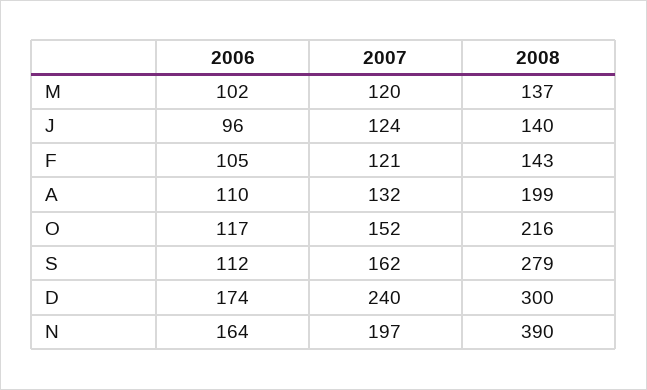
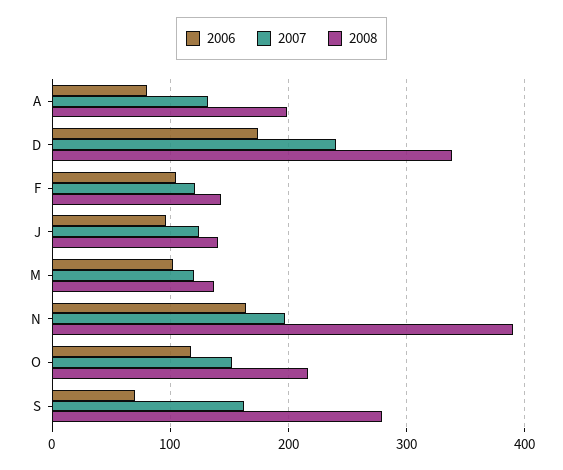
2006, A: 110 -> 80
2006, S: 112 -> 70
2008, D: 300 -> 340

